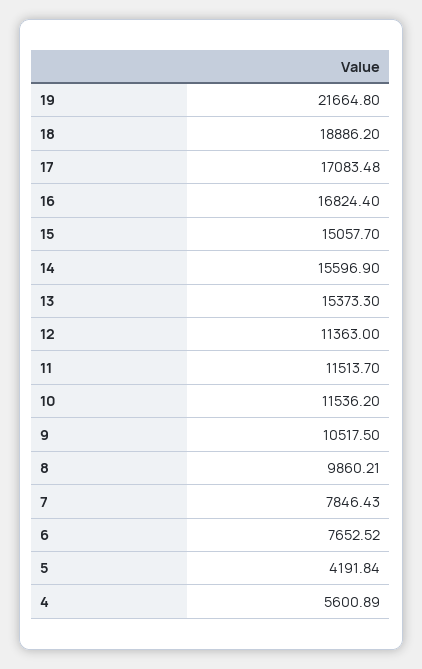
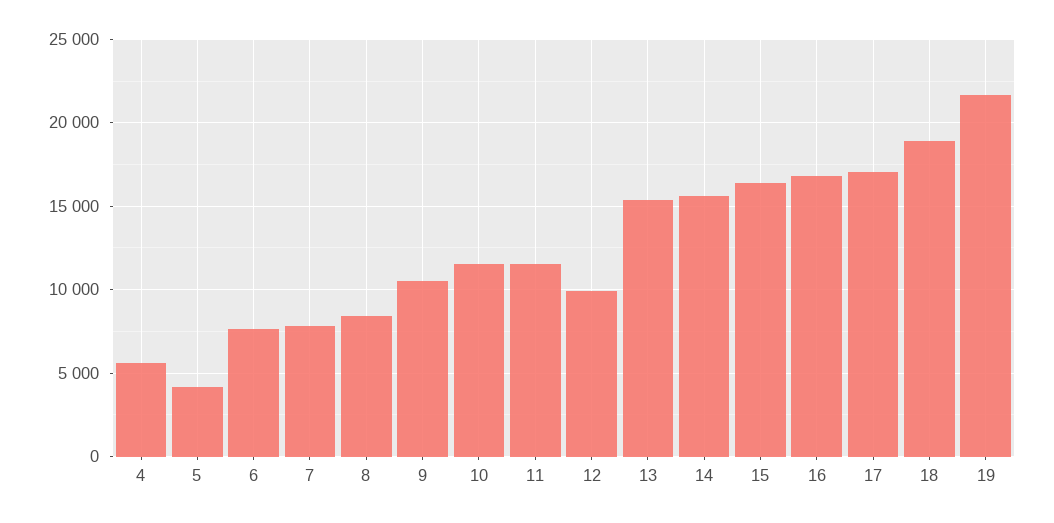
15: 15057.7 -> 16500
12: 11363 -> 10000
8: 9860.21 -> 8500

